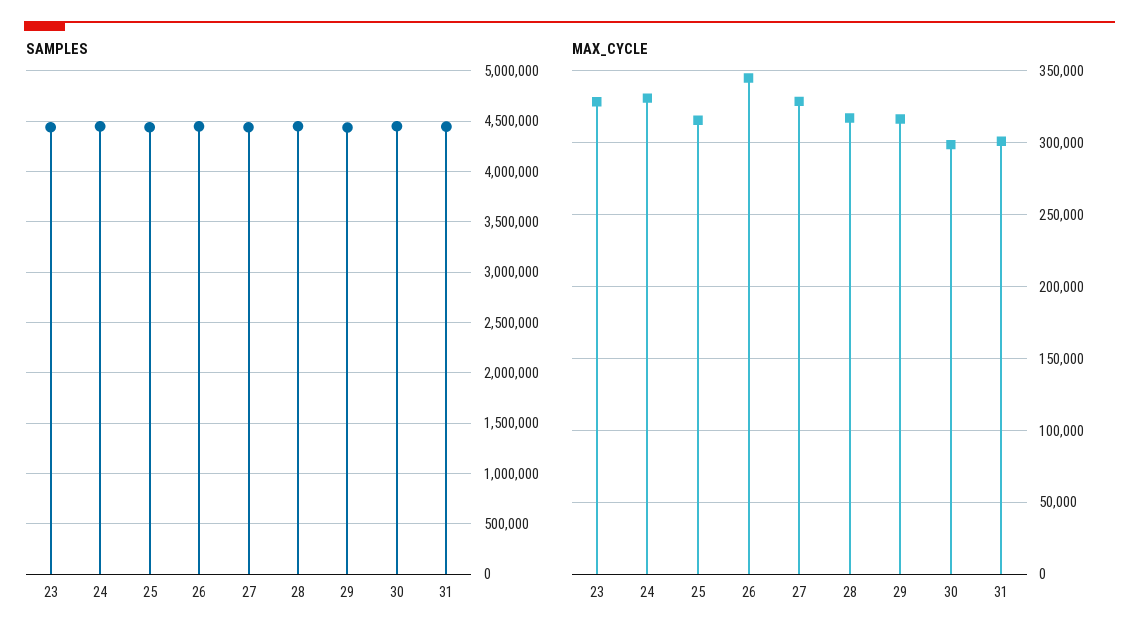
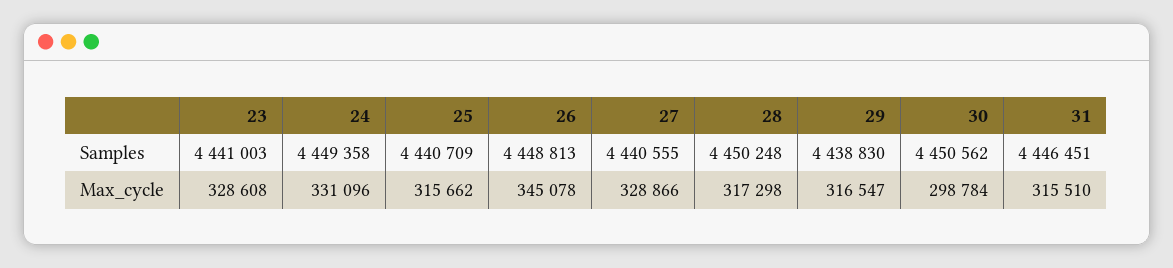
MAX_CYCLE, 31: 300000 -> 315510

